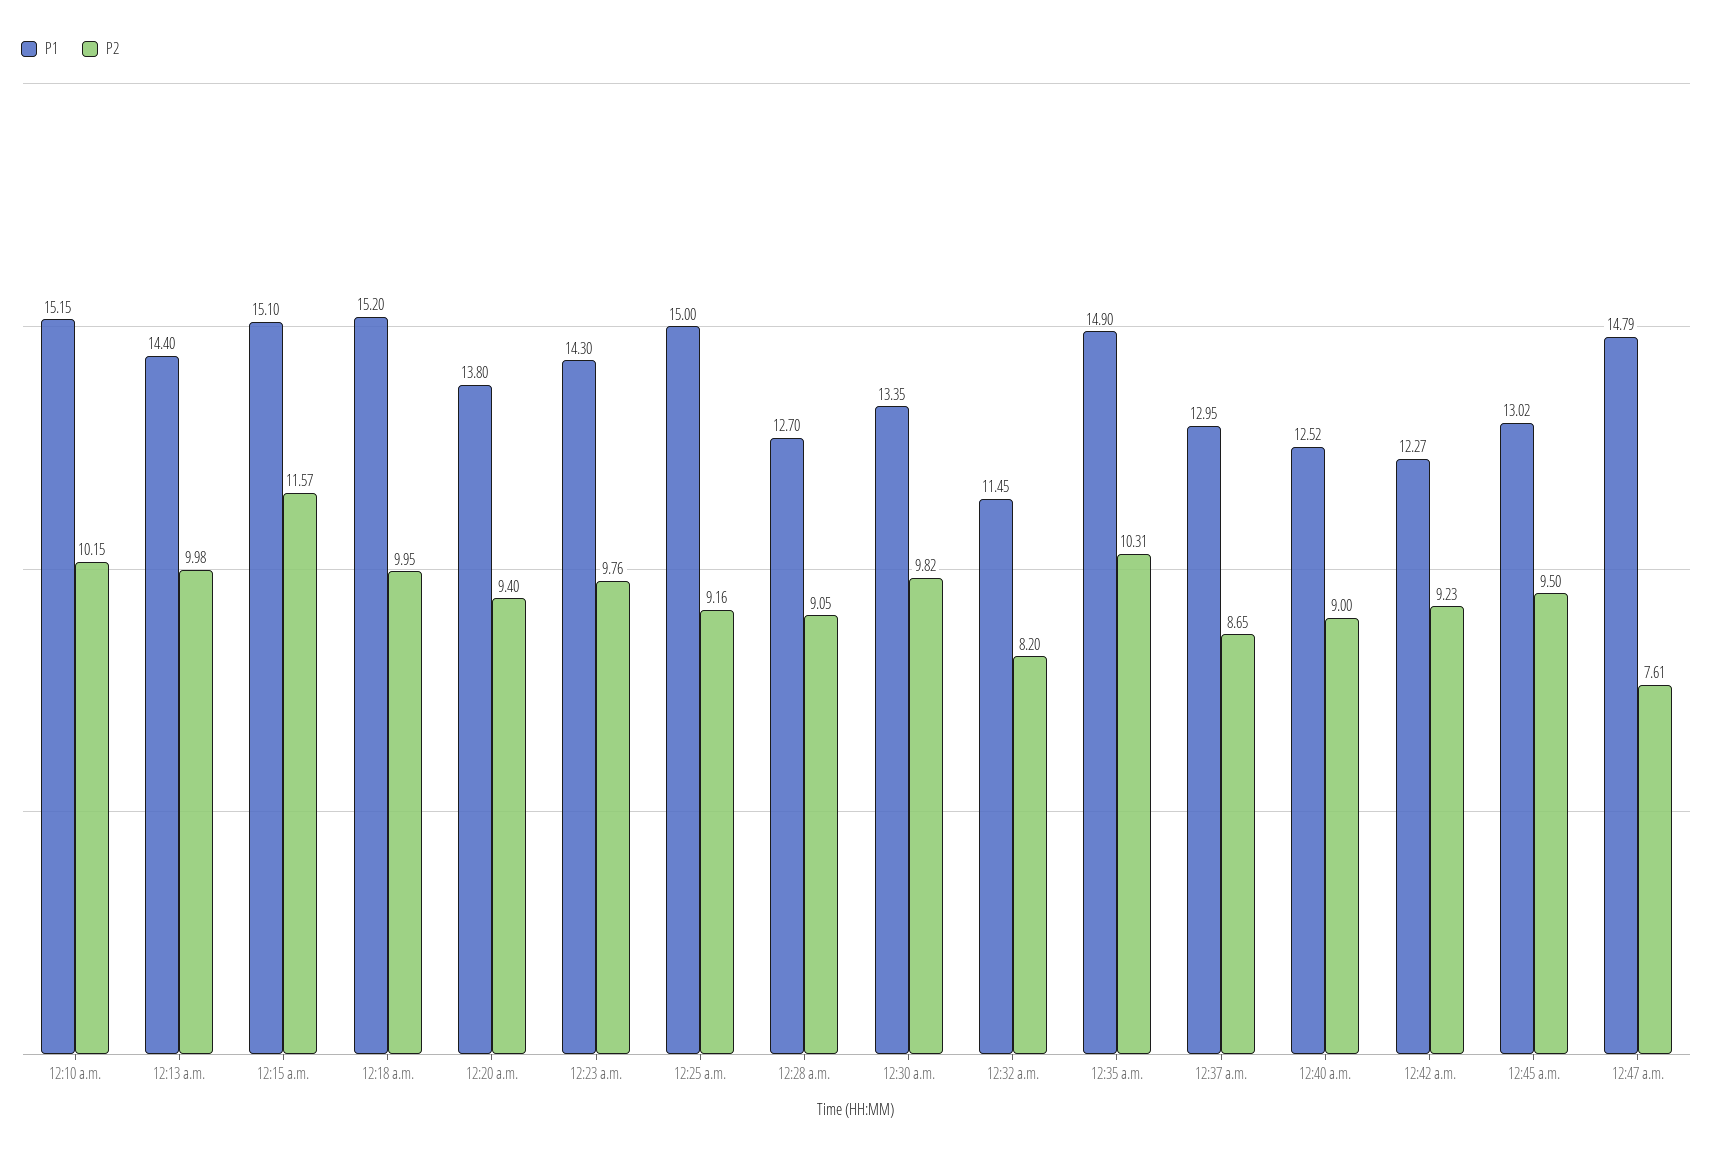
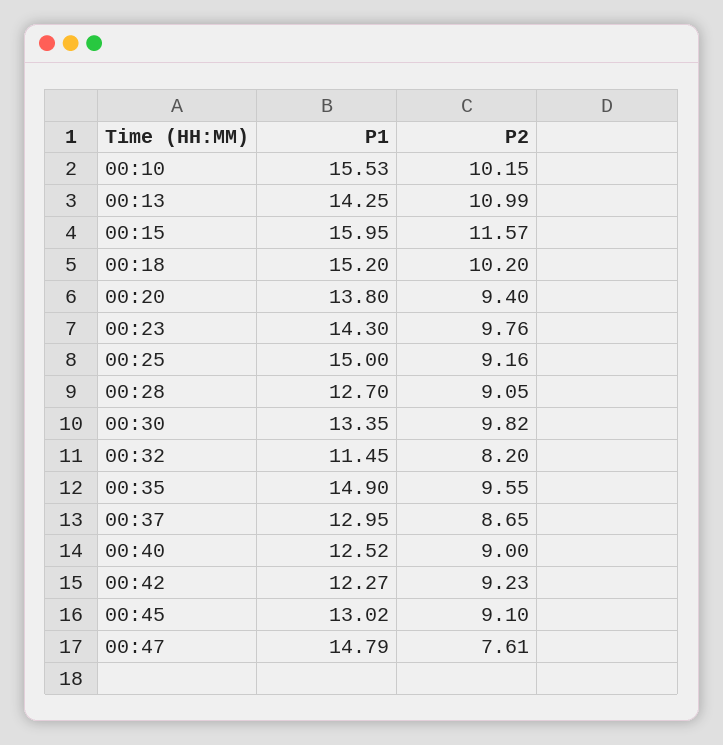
P1, 12:10 a.m.: 15.15 -> 15.53
P1, 12:13 a.m.: 14.4 -> 14.25
P2, 12:13 a.m.: 9.98 -> 10.99
P1, 12:15 a.m.: 15.1 -> 15.95
P2, 12:18 a.m.: 9.95 -> 10.2
P2, 12:35 a.m.: 10.31 -> 9.55
P2, 12:45 a.m.: 9.5 -> 9.1

